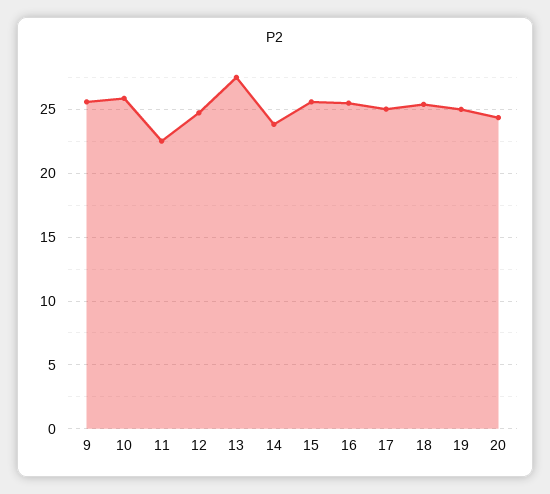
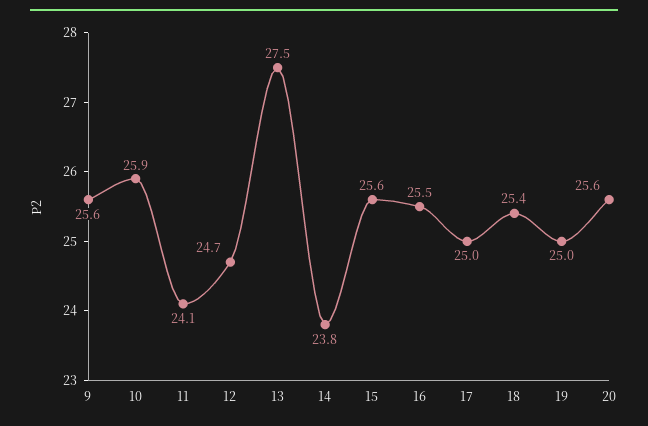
11: 22.5 -> 24.1
20: 24.5 -> 25.6

